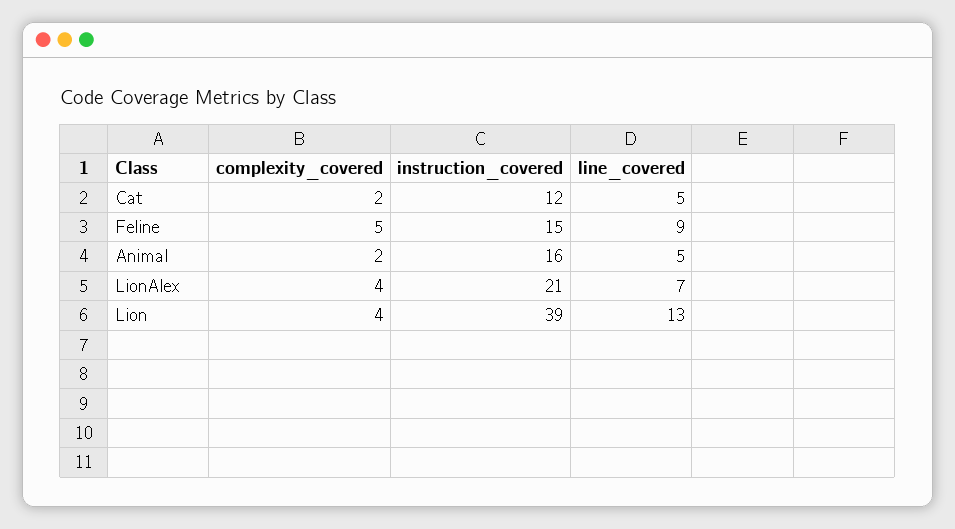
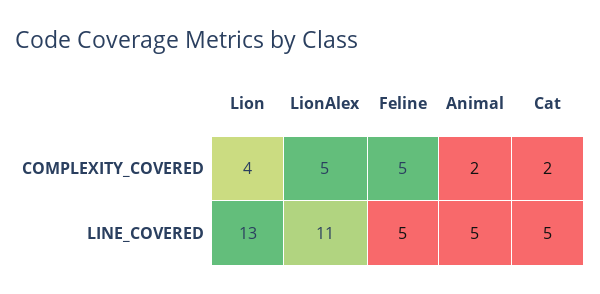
instruction_covered, Cat: 12 -> none
instruction_covered, Feline: 15 -> none
line_covered, Feline: 9 -> 5
instruction_covered, Animal: 16 -> none
complexity_covered, LionAlex: 4 -> 5
instruction_covered, LionAlex: 21 -> none
line_covered, LionAlex: 7 -> 11
instruction_covered, Lion: 39 -> none

